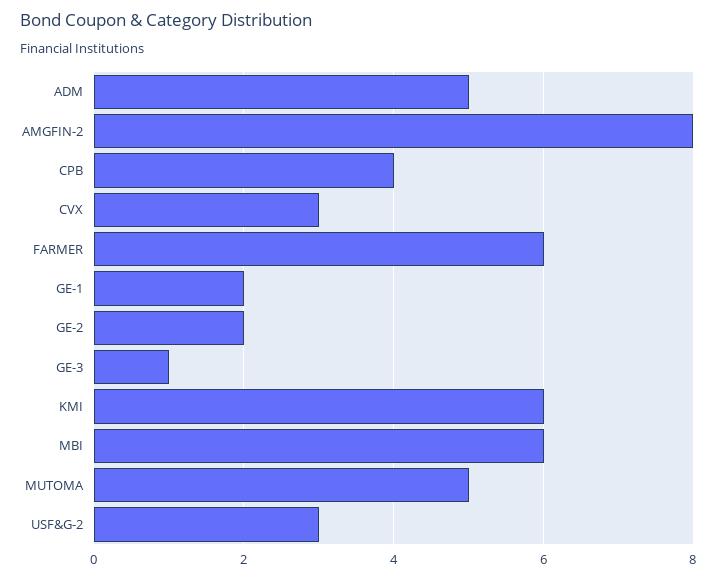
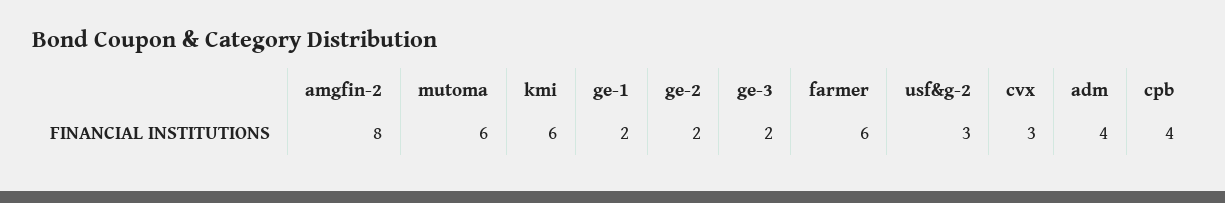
ADM: 5 -> 4
GE-3: 1 -> 2
MBI: 6 -> none
MUTOMA: 5 -> 6

